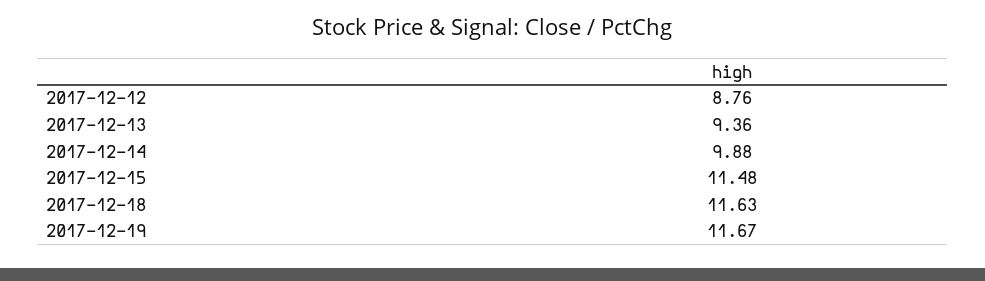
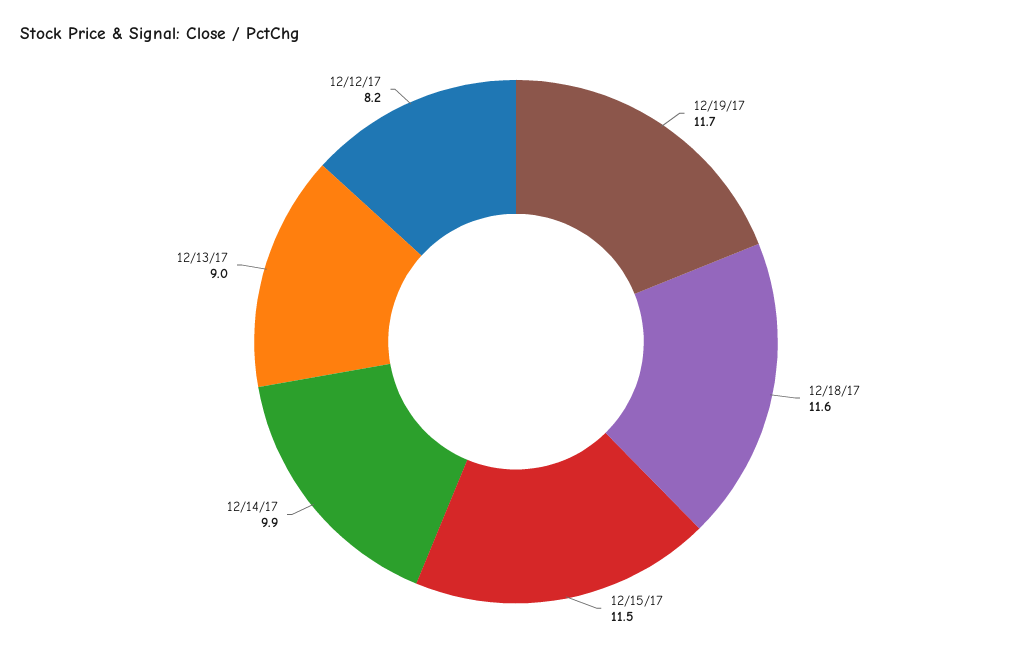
2017-12-12: 8.76 -> 8.2
2017-12-13: 9.36 -> 9

